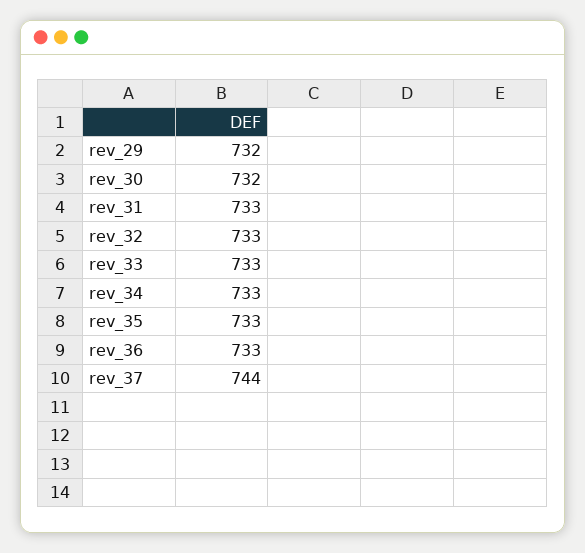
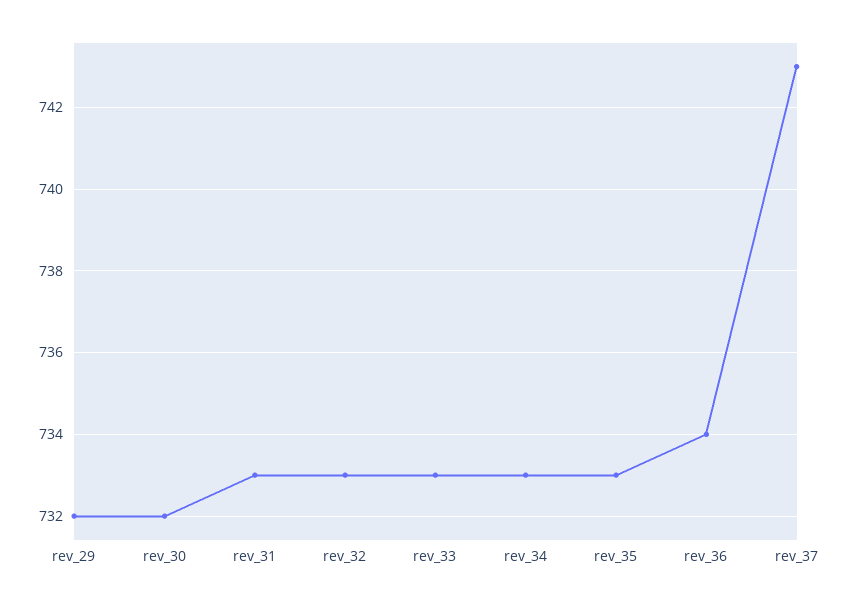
rev_36: 733 -> 734
rev_37: 744 -> 743

